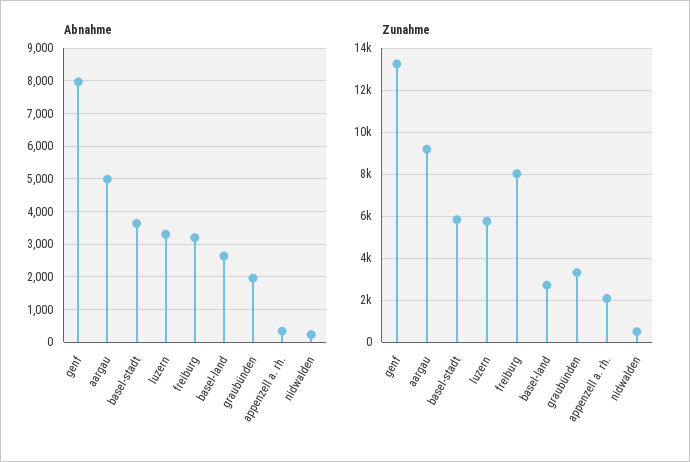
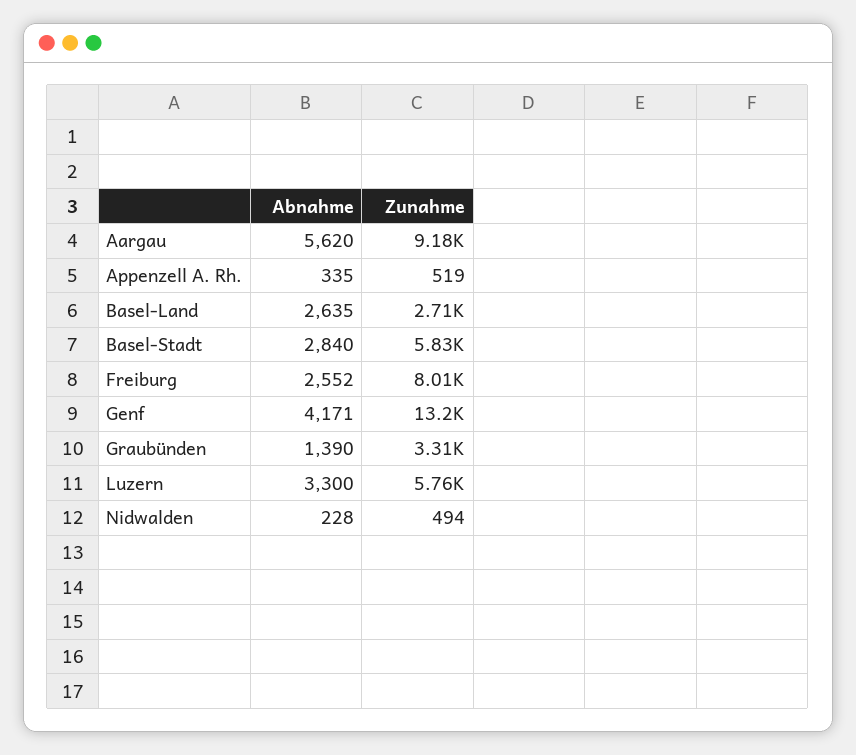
Abnahme, genf: 8000 -> 4171
Abnahme, aargau: 5000 -> 5620
Abnahme, basel-stadt: 3600 -> 2840
Abnahme, freiburg: 3200 -> 2552
Abnahme, graubünden: 2000 -> 1390
Zunahme, appenzell a. rh.: 2000 -> 519

